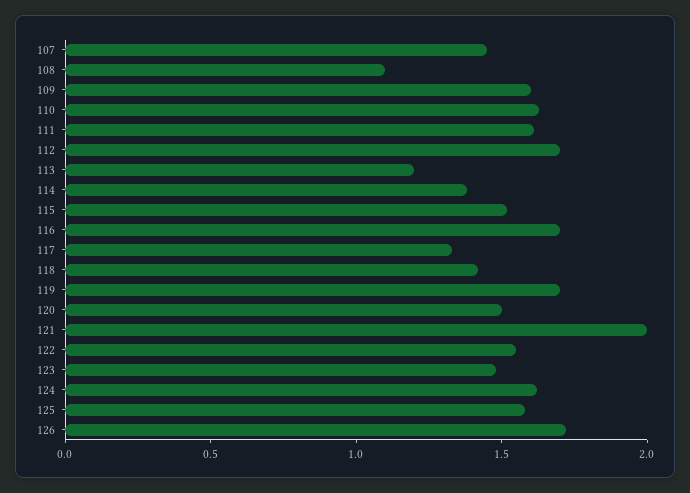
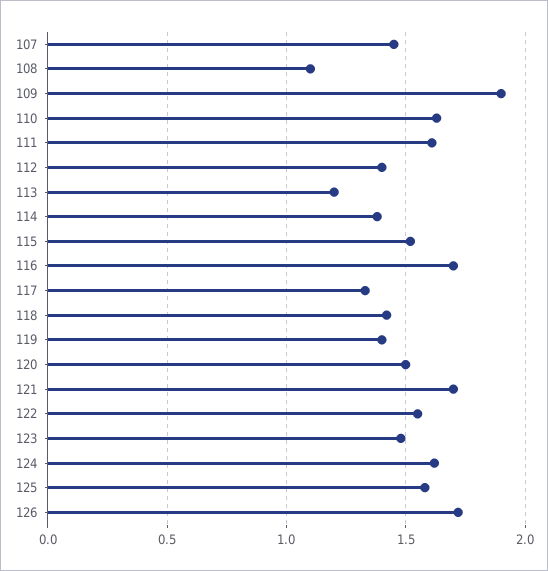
109: 1.6 -> 1.9
112: 1.7 -> 1.4
119: 1.7 -> 1.4
121: 2 -> 1.7

